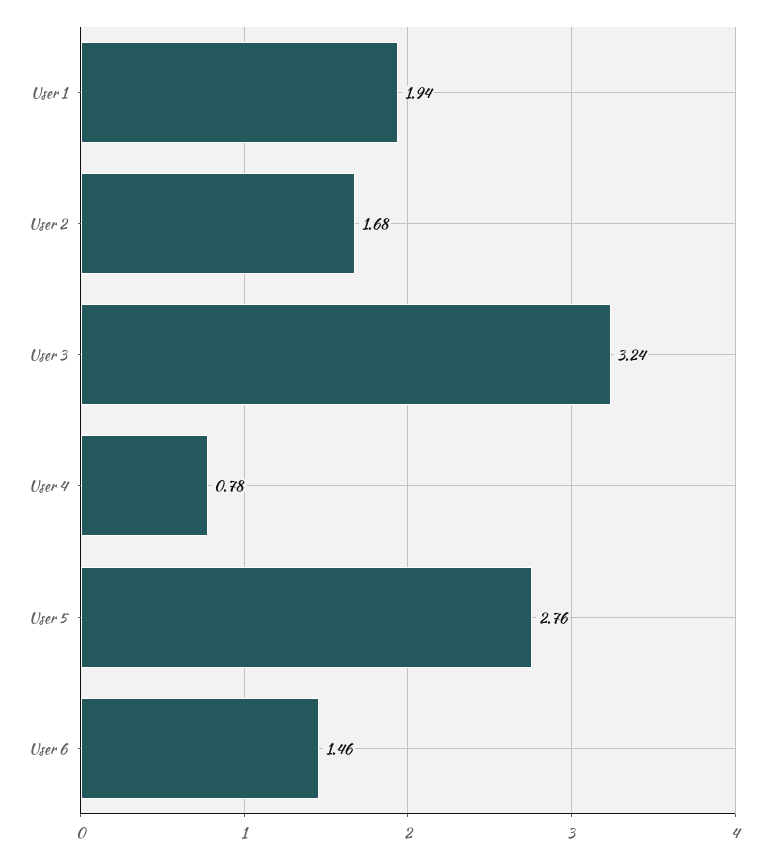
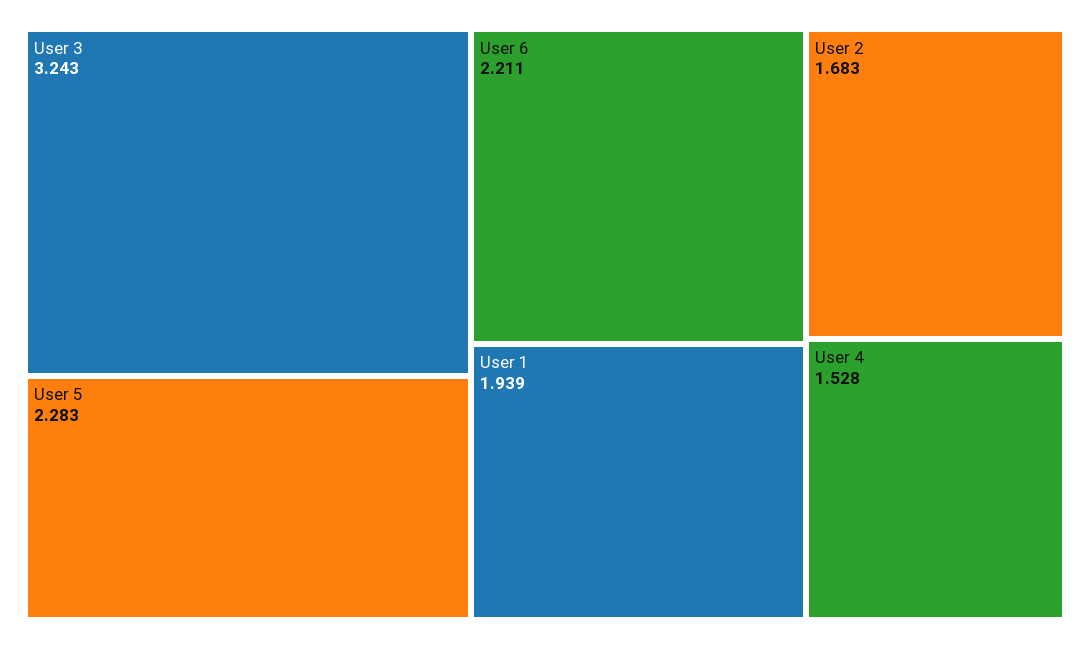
User 4: 0.78 -> 1.528
User 5: 2.76 -> 2.283
User 6: 1.46 -> 2.211

